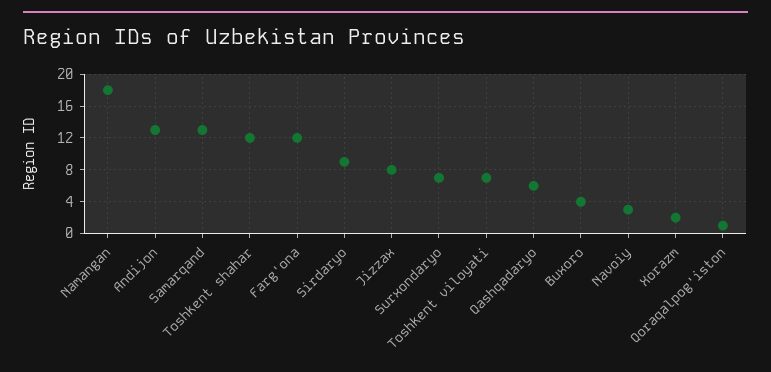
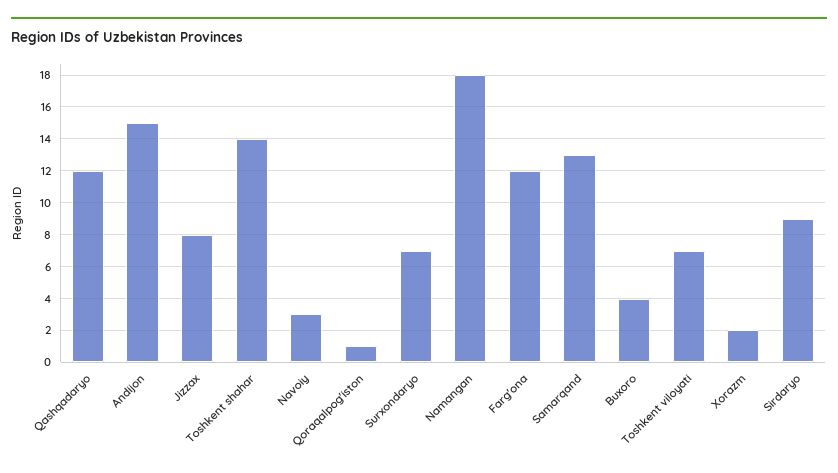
Andijon: 13 -> 15
Toshkent shahar: 12 -> 14
Qashqadaryo: 6 -> 12

